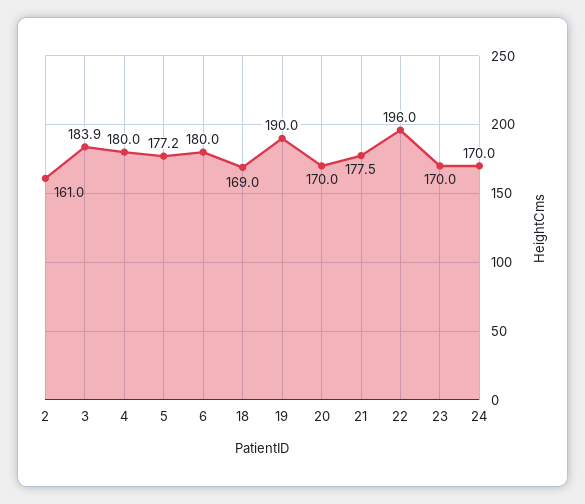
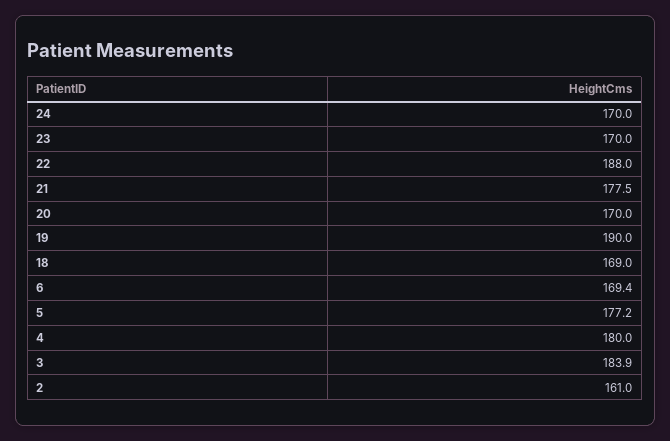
6: 180 -> 169.4
22: 196 -> 188

